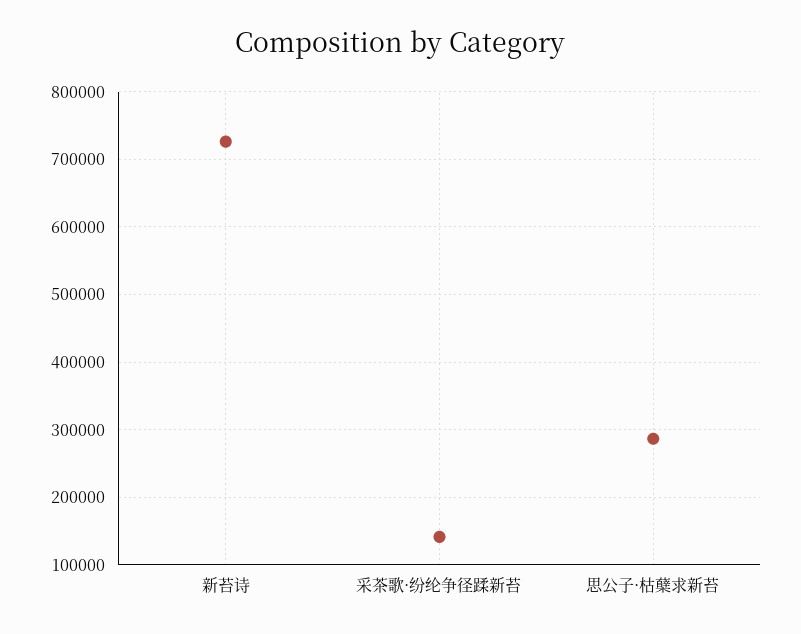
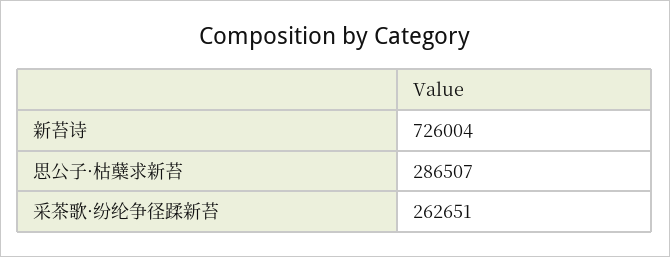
采茶歌·纷纶争径蹂新苔: 140000 -> 262651

